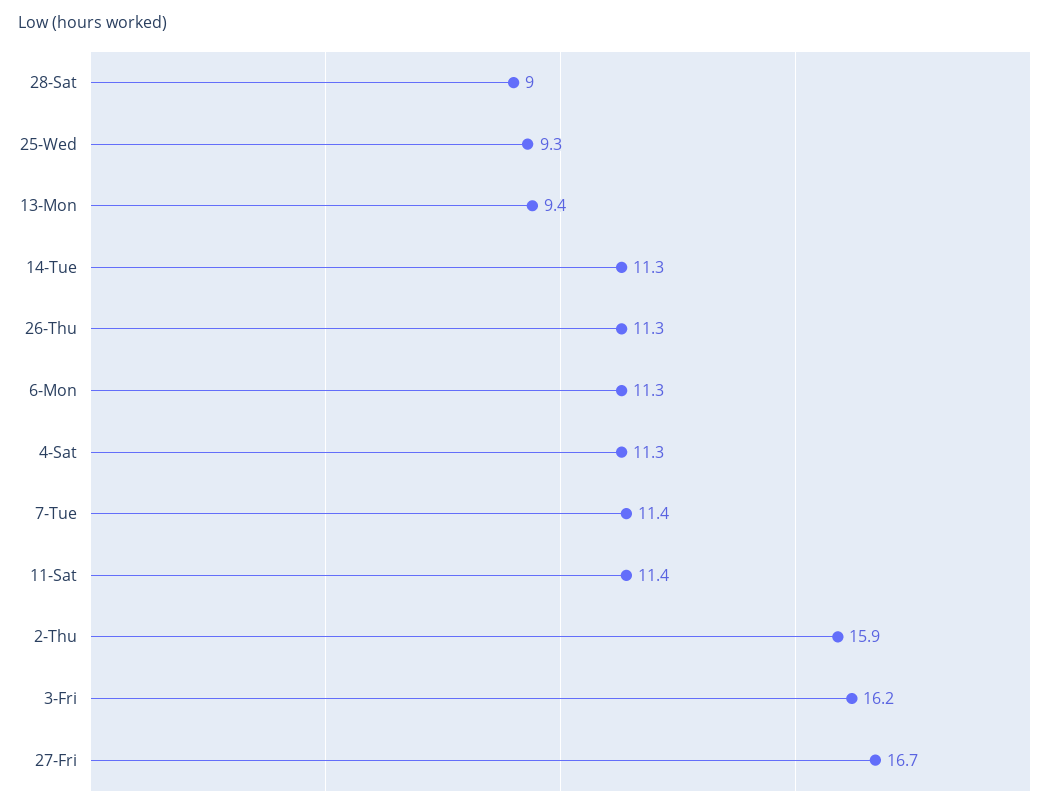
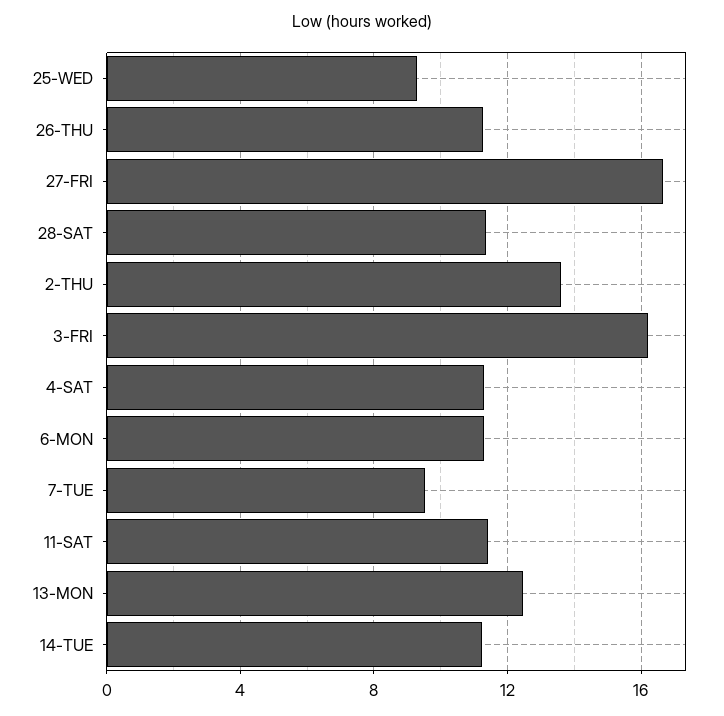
28-Sat: 9 -> 11.5
13-Mon: 9.4 -> 12.5
7-Tue: 11.4 -> 9.5
2-Thu: 15.9 -> 13.5

